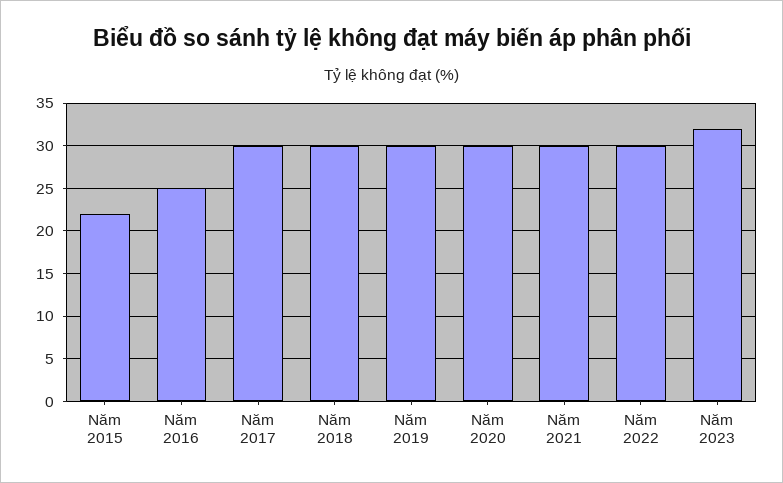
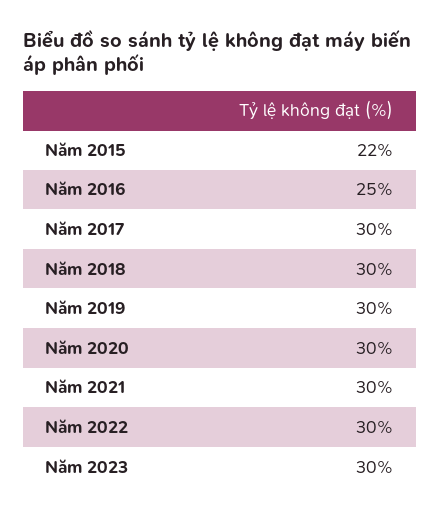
Năm 2023: 32 -> 30

